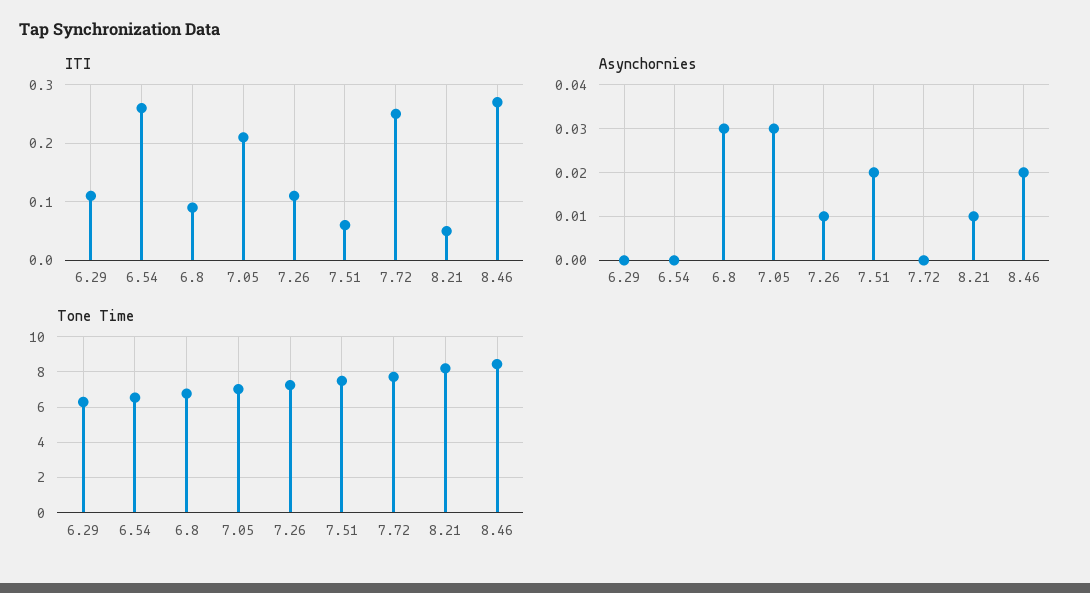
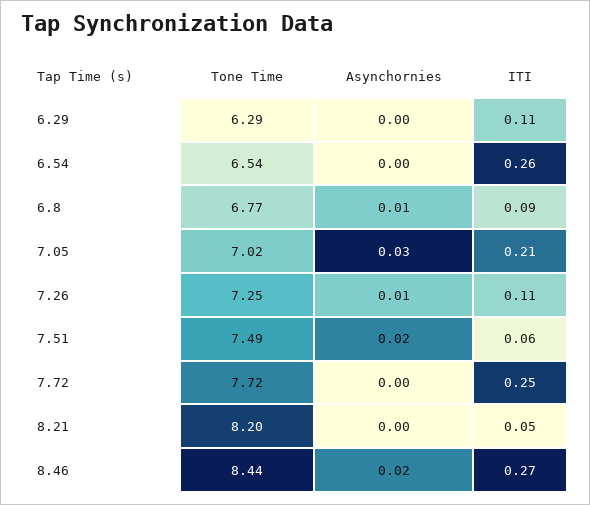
Asynchornies, 6.8: 0.03 -> 0.01
Asynchornies, 8.21: 0.01 -> 0

